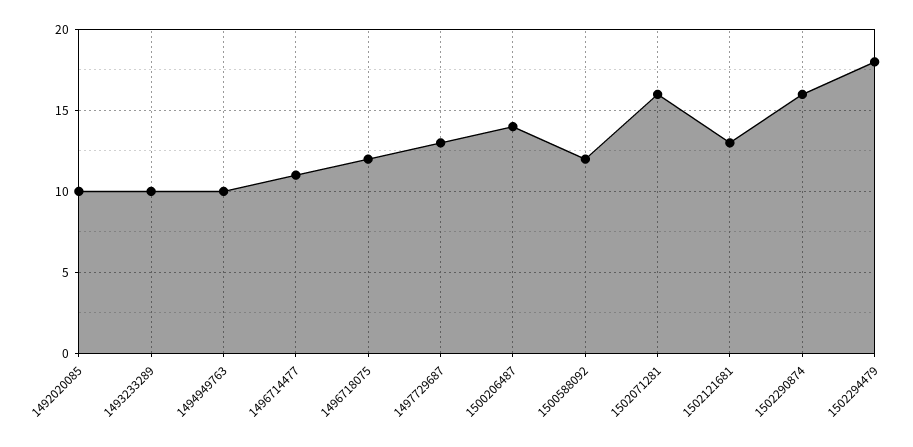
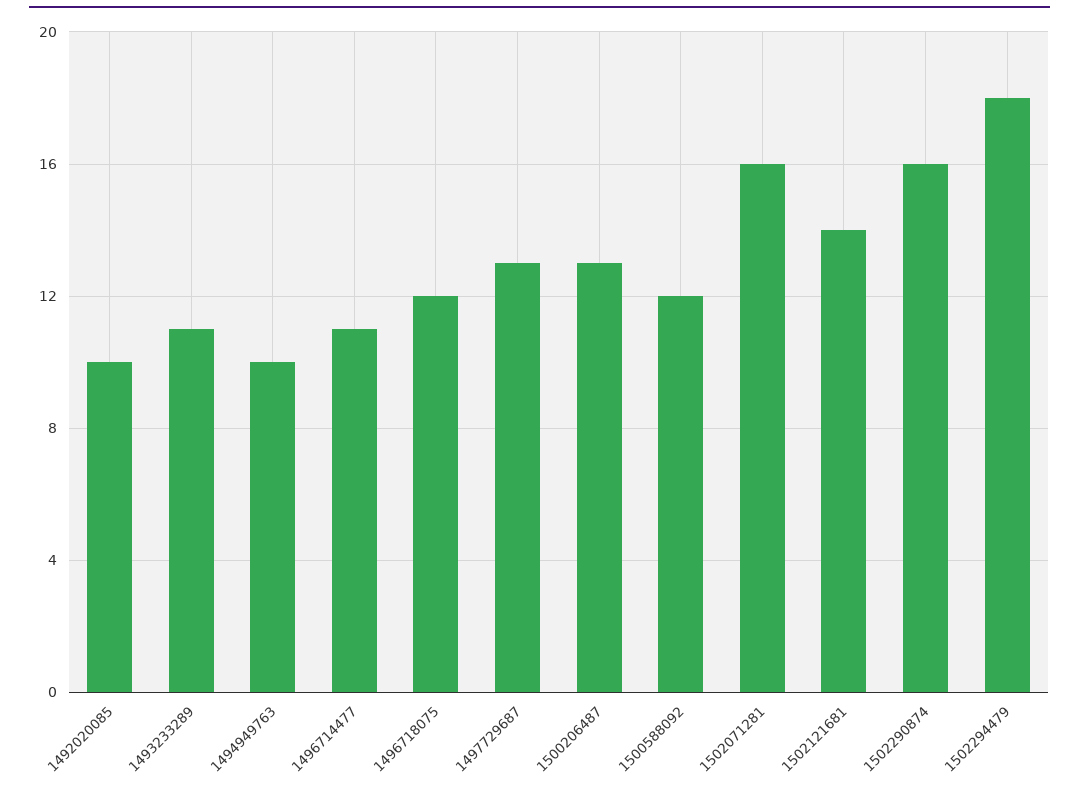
1493233289: 10 -> 11
1500206487: 14 -> 13
1502121681: 13 -> 14

